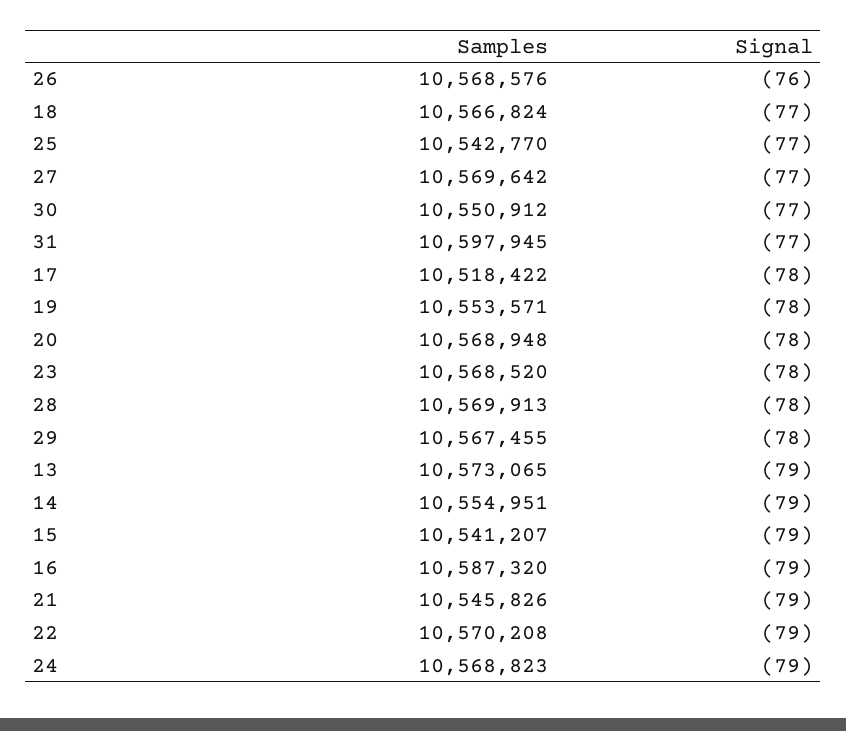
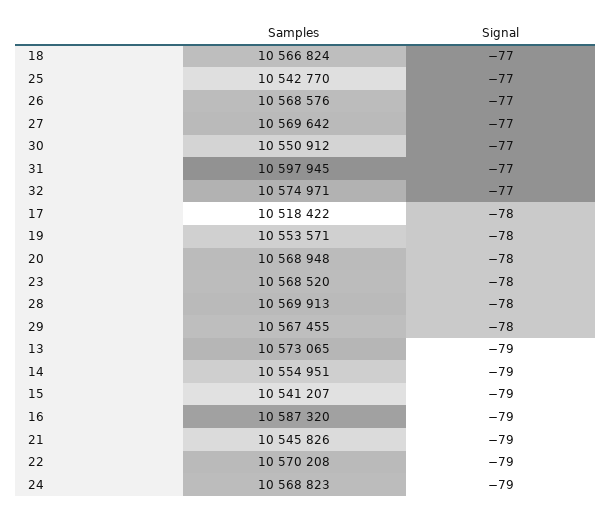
Signal, 26: -76 -> -77
Samples, 32: none -> 10574971
Signal, 32: none -> -77

